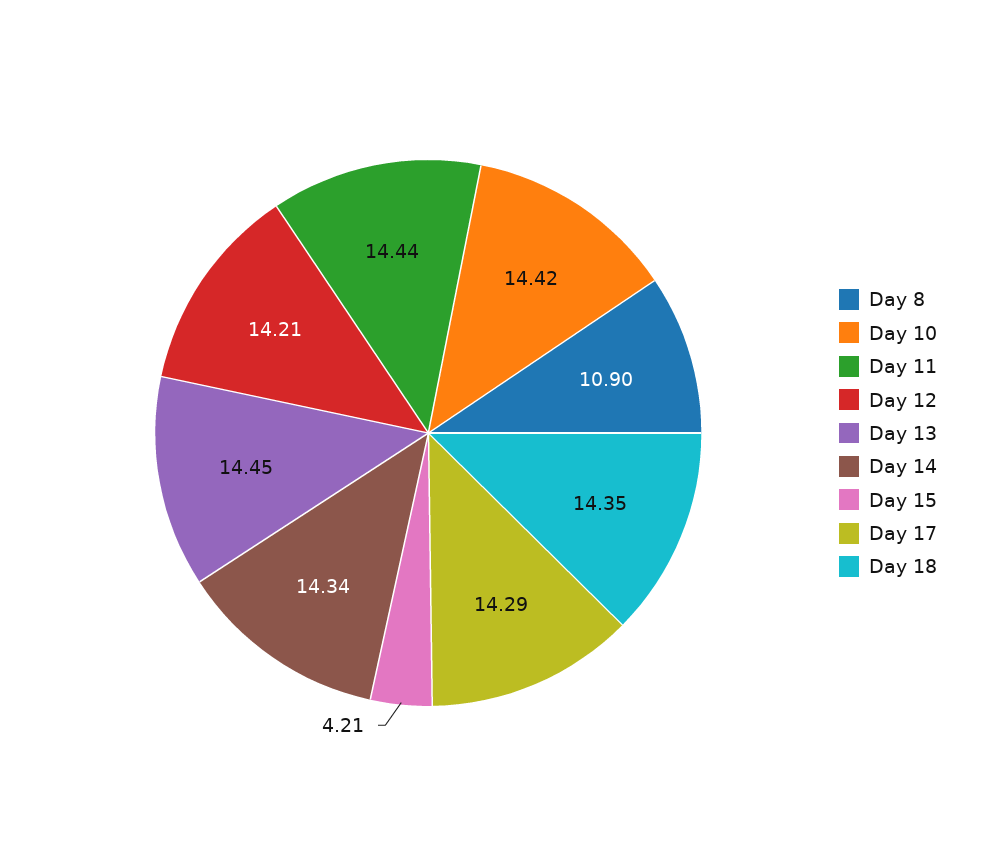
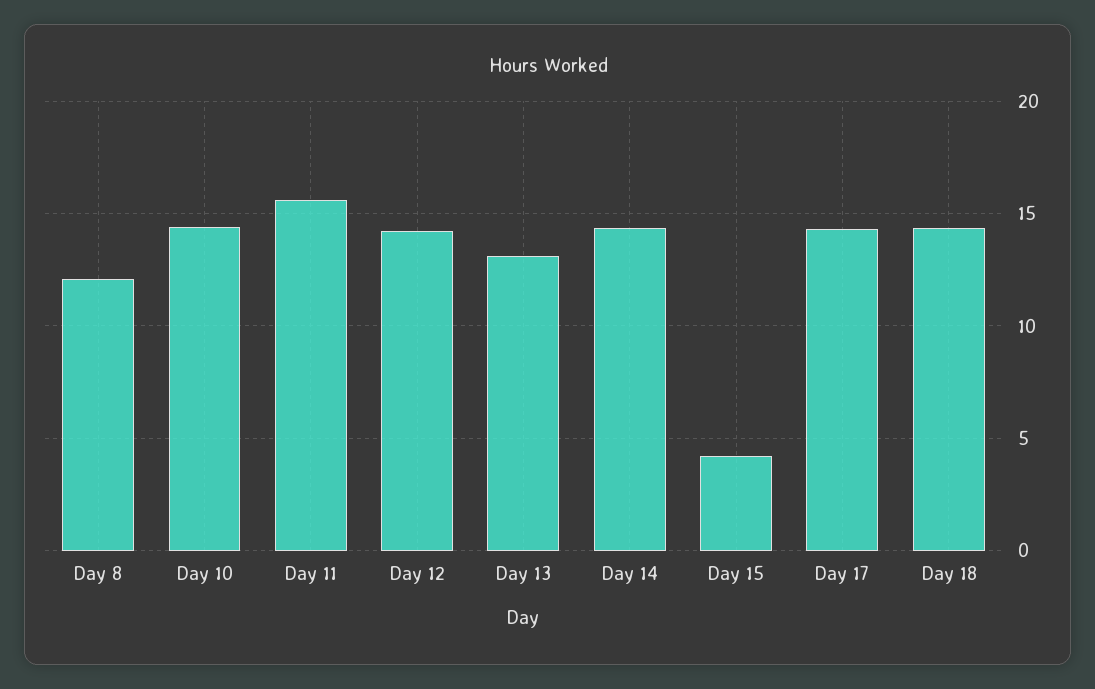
Day 8: 10.9 -> 12
Day 11: 14.44 -> 15.5
Day 13: 14.45 -> 13

